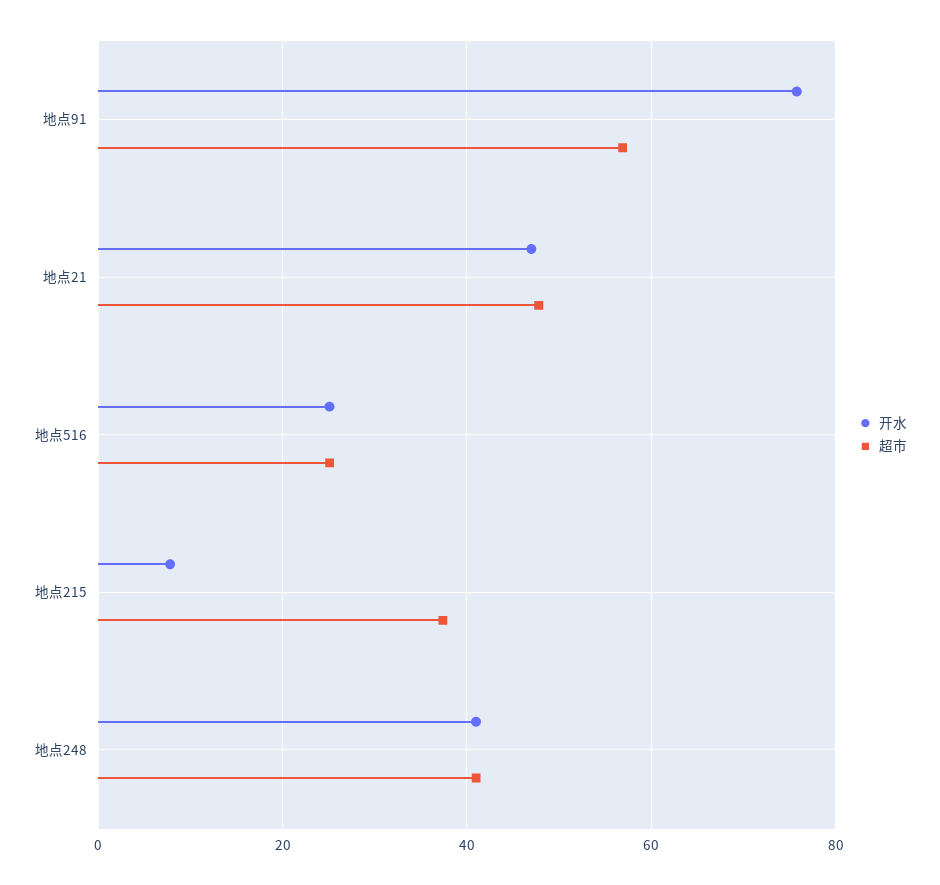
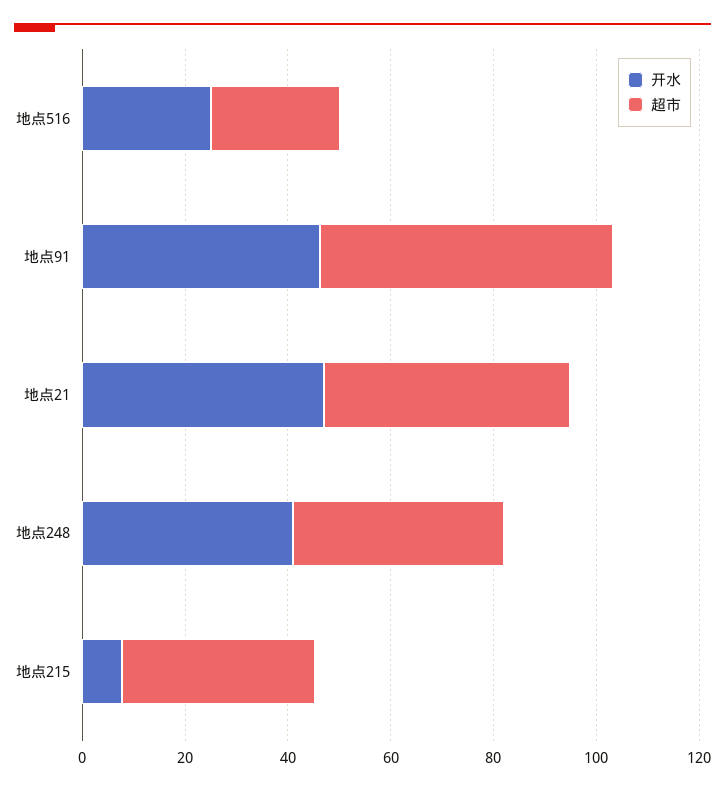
开水, 地点91: 76 -> 45

